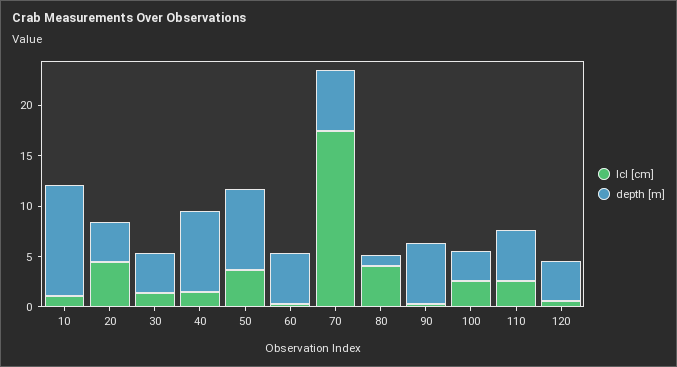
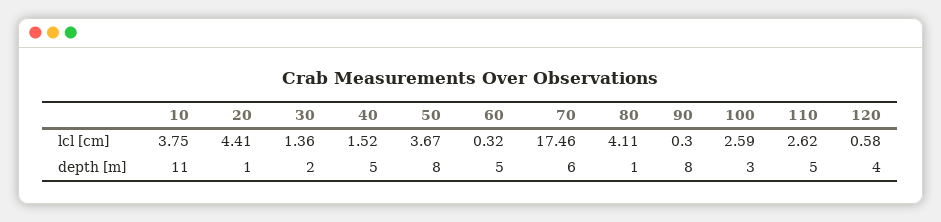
lcl [cm], 10: 1 -> 3.75
depth [m], 20: 4 -> 1
depth [m], 30: 4 -> 2
depth [m], 40: 8 -> 5
depth [m], 90: 6 -> 8

